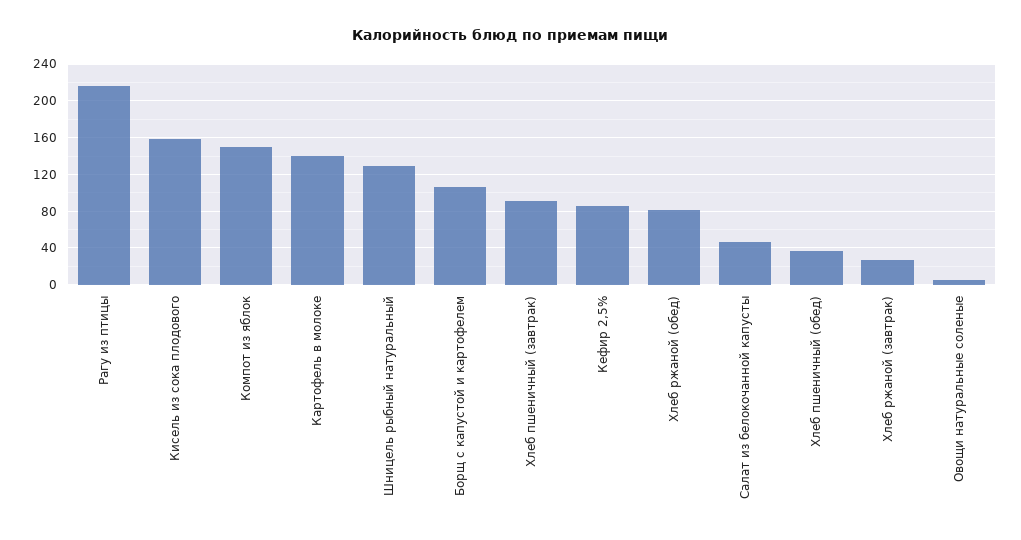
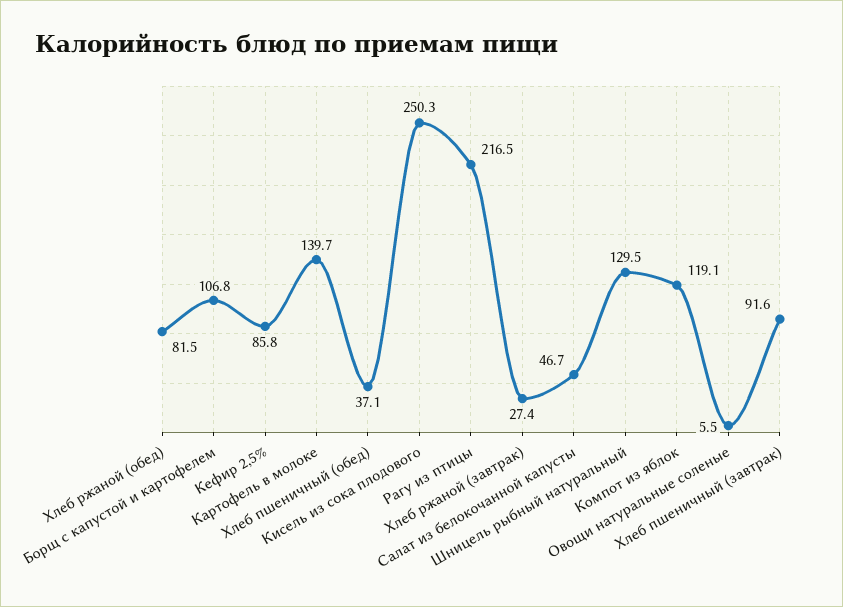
Кисель из сока плодового: 160 -> 250.3
Компот из яблок: 150 -> 119.1

